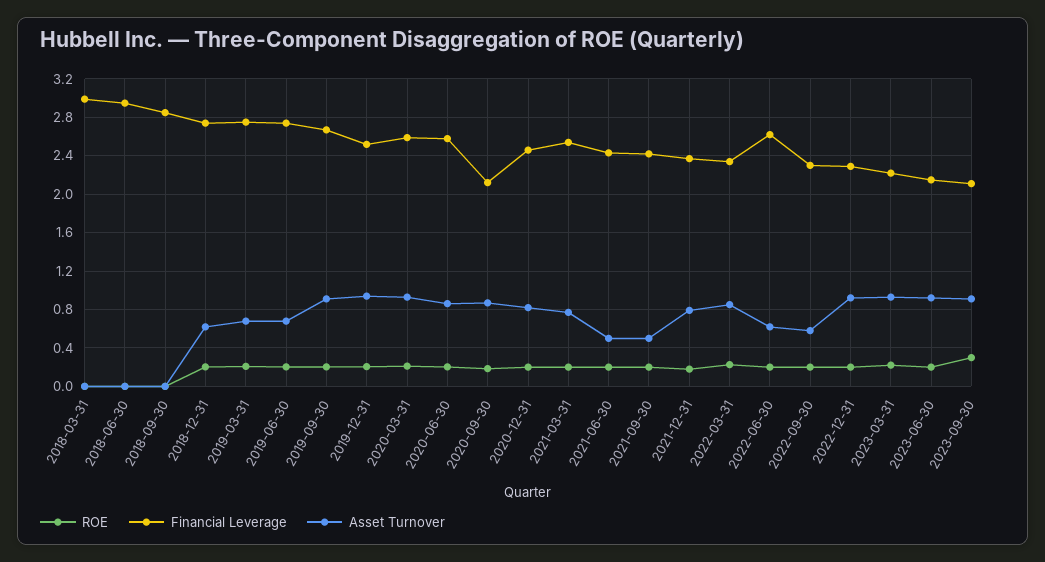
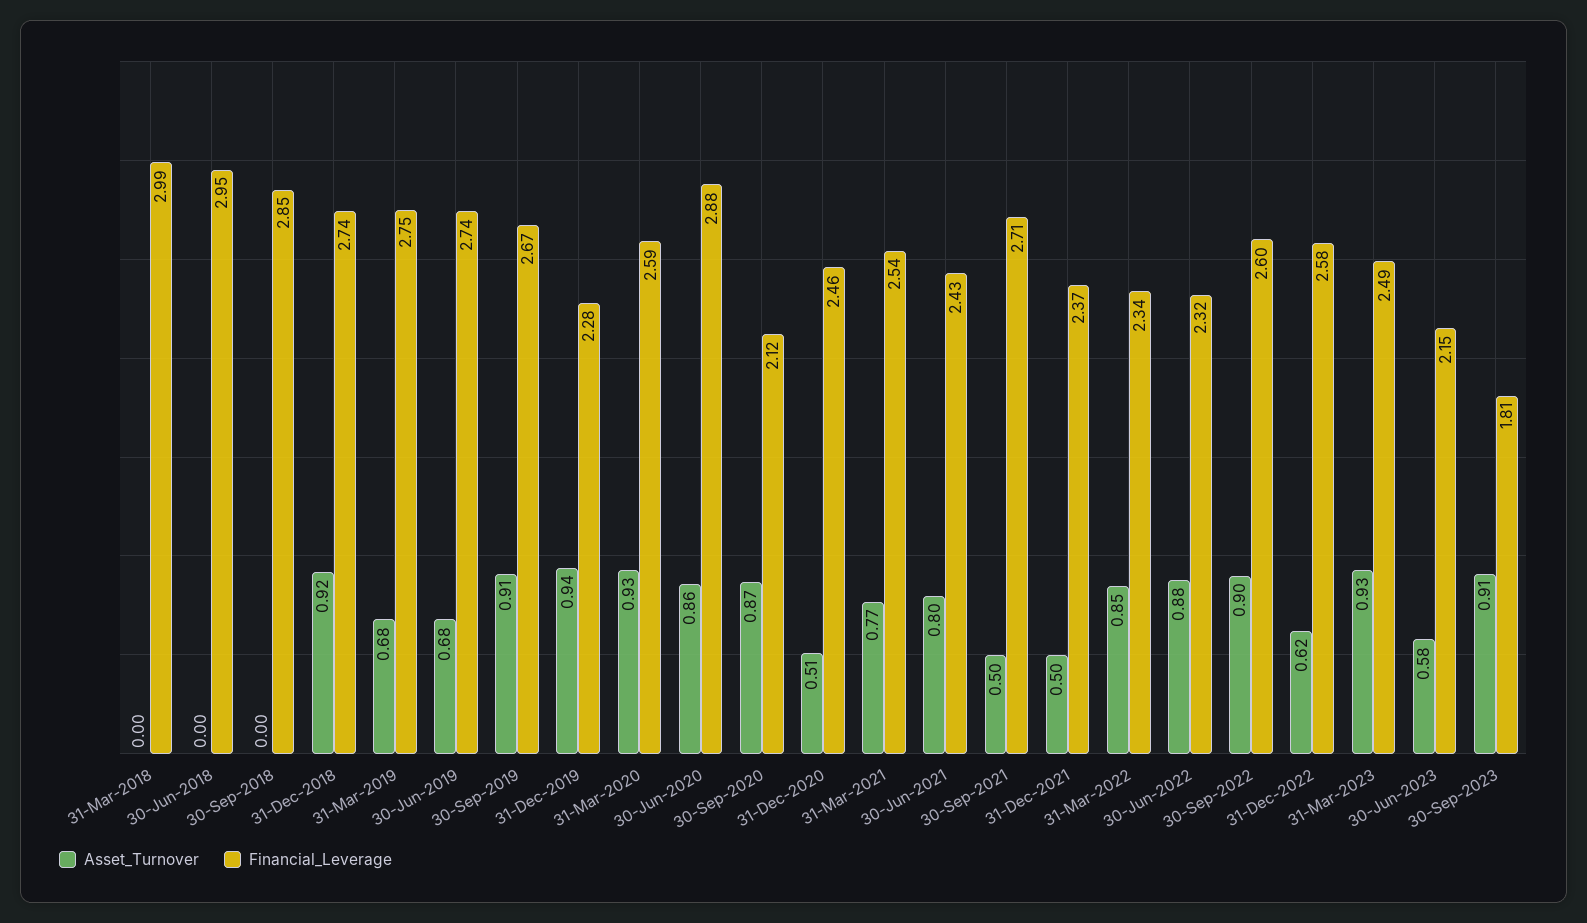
ROE, 2018-03-31: 0 -> none
ROE, 2018-06-30: 0 -> none
ROE, 2018-09-30: 0 -> none
ROE, 2018-12-31: 0.2 -> none
Asset Turnover, 2018-12-31: 0.6 -> 0.92
ROE, 2019-03-31: 0.2 -> none
ROE, 2019-06-30: 0.2 -> none
ROE, 2019-09-30: 0.2 -> none
ROE, 2019-12-31: 0.2 -> none
Financial Leverage, 2019-12-31: 2.5 -> 2.28
ROE, 2020-03-31: 0.2 -> none
ROE, 2020-06-30: 0.2 -> none
Financial Leverage, 2020-06-30: 2.6 -> 2.88
ROE, 2020-09-30: 0.2 -> none
ROE, 2020-12-31: 0.2 -> none
Asset Turnover, 2020-12-31: 0.8 -> 0.51
ROE, 2021-03-31: 0.2 -> none
ROE, 2021-06-30: 0.2 -> none
Asset Turnover, 2021-06-30: 0.5 -> 0.8
ROE, 2021-09-30: 0.2 -> none
Financial Leverage, 2021-09-30: 2.4 -> 2.71
ROE, 2021-12-31: 0.2 -> none
Asset Turnover, 2021-12-31: 0.8 -> 0.5
ROE, 2022-03-31: 0.2 -> none
ROE, 2022-06-30: 0.2 -> none
Financial Leverage, 2022-06-30: 2.6 -> 2.32
Asset Turnover, 2022-06-30: 0.6 -> 0.88
ROE, 2022-09-30: 0.2 -> none
Financial Leverage, 2022-09-30: 2.3 -> 2.6
Asset Turnover, 2022-09-30: 0.6 -> 0.9
ROE, 2022-12-31: 0.2 -> none
Financial Leverage, 2022-12-31: 2.3 -> 2.58
Asset Turnover, 2022-12-31: 0.9 -> 0.62
ROE, 2023-03-31: 0.2 -> none
Financial Leverage, 2023-03-31: 2.2 -> 2.49
ROE, 2023-06-30: 0.2 -> none
Asset Turnover, 2023-06-30: 0.9 -> 0.58
ROE, 2023-09-30: 0.3 -> none
Financial Leverage, 2023-09-30: 2.1 -> 1.81

